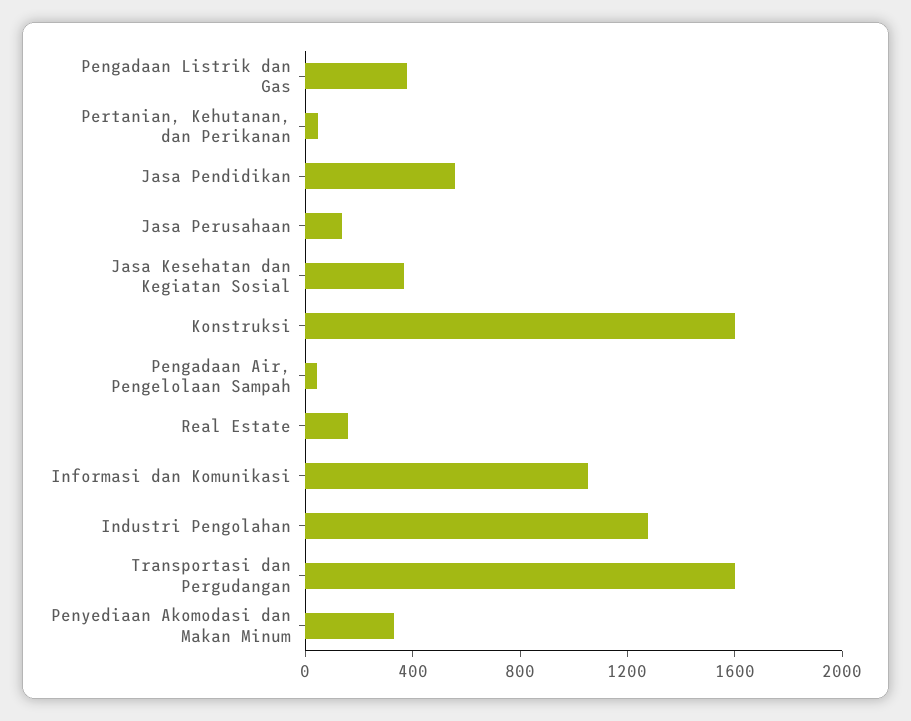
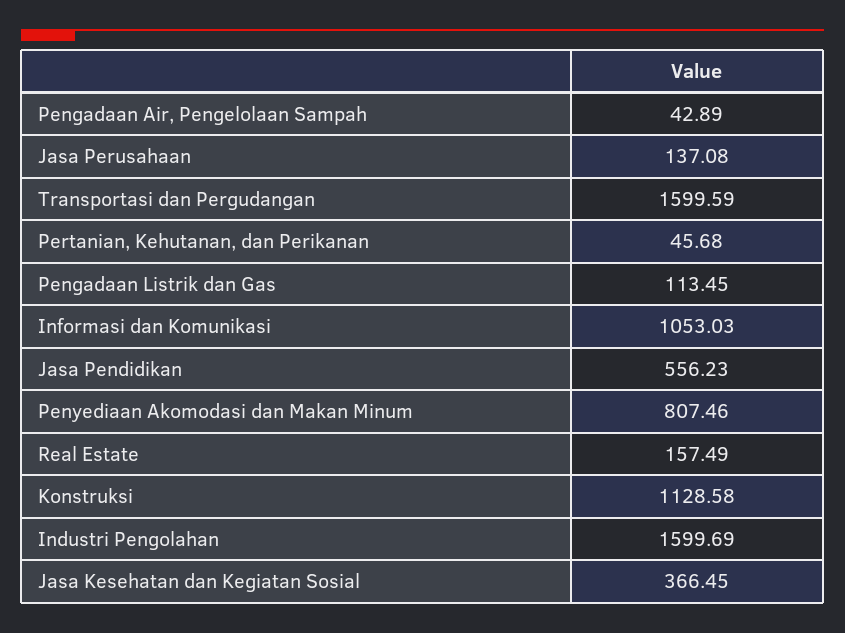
Pengadaan Listrik dan Gas: 400 -> 113.45
Konstruksi: 1600 -> 1128.58
Industri Pengolahan: 1300 -> 1599.69
Penyediaan Akomodasi dan Makan Minum: 300 -> 807.46

